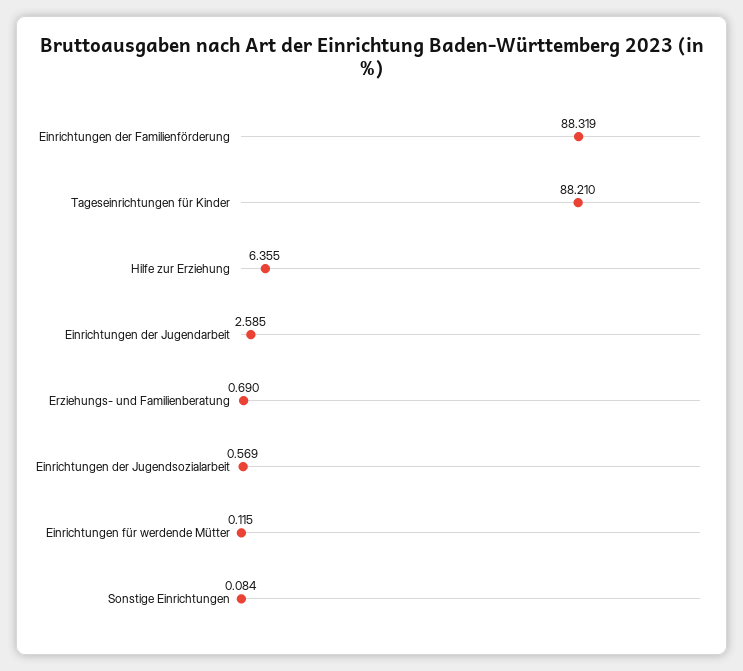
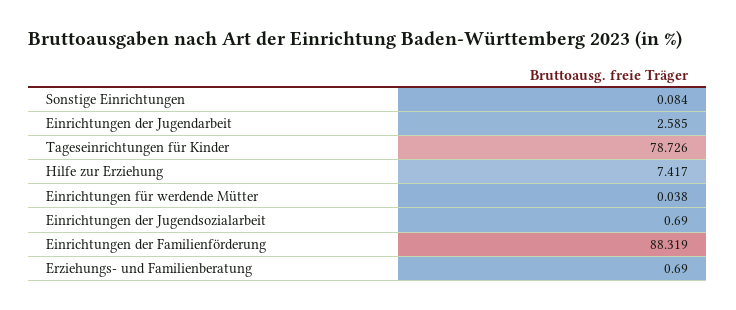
Tageseinrichtungen für Kinder: 88.21 -> 78.726
Hilfe zur Erziehung: 6.355 -> 7.417
Einrichtungen der Jugendsozialarbeit: 0.569 -> 0.69
Einrichtungen für werdende Mütter: 0.115 -> 0.038

